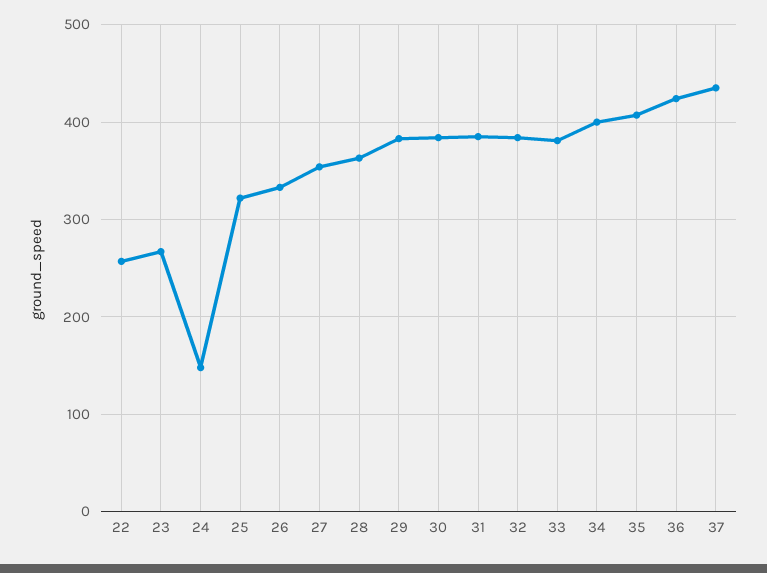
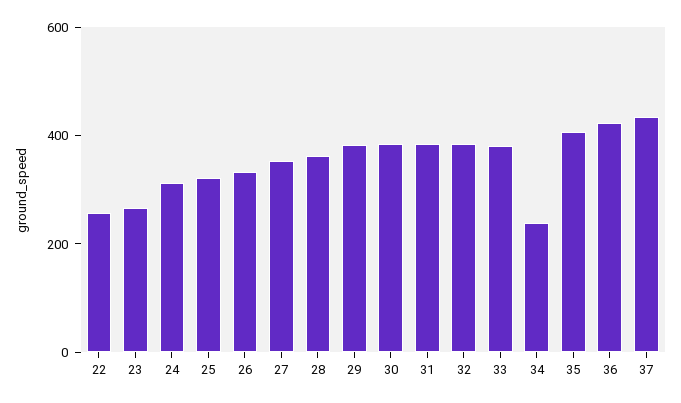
24: 150 -> 300
34: 400 -> 250

